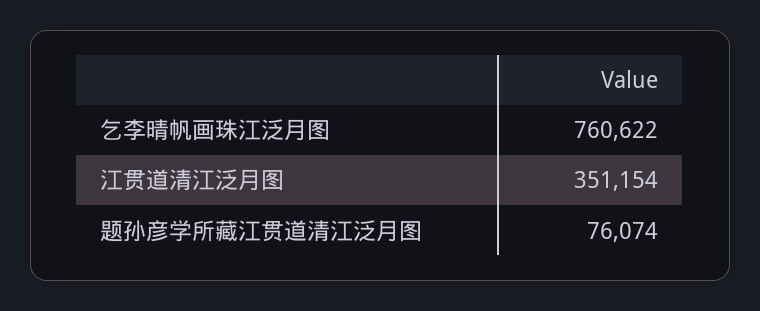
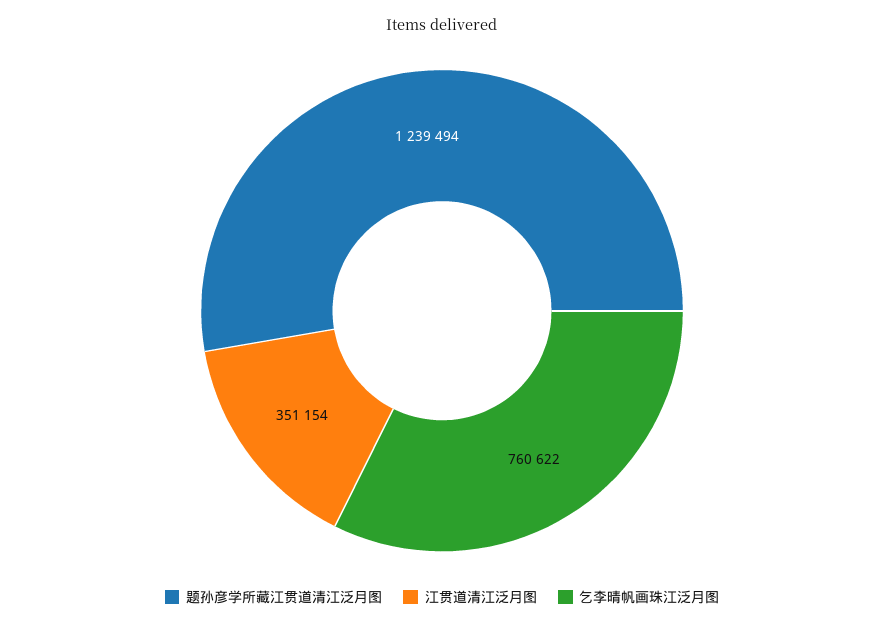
题孙彦学所藏江贯道清江泛月图: 76074 -> 1239494

